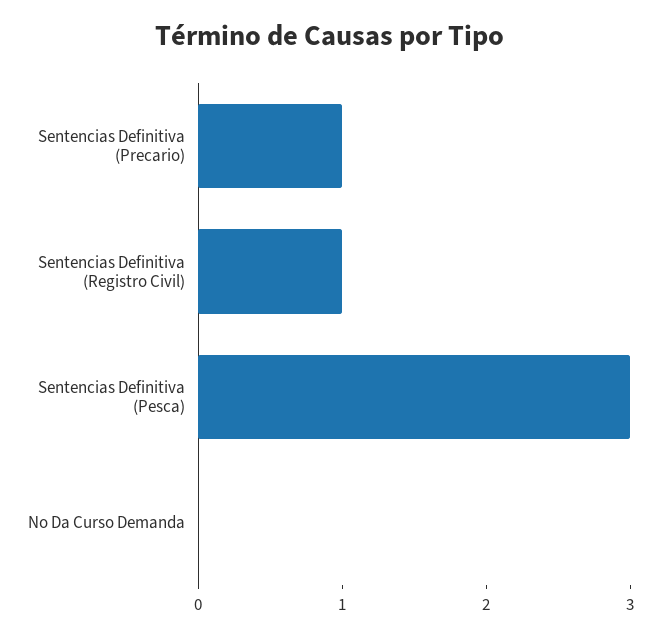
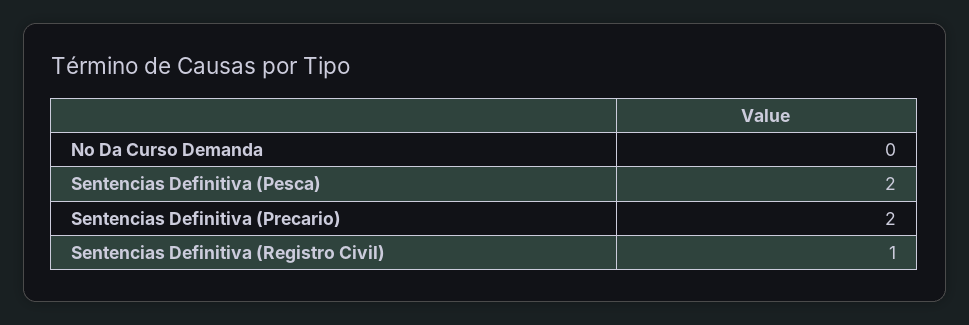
Sentencias Definitiva (Precario): 1 -> 2
Sentencias Definitiva (Pesca): 3 -> 2

